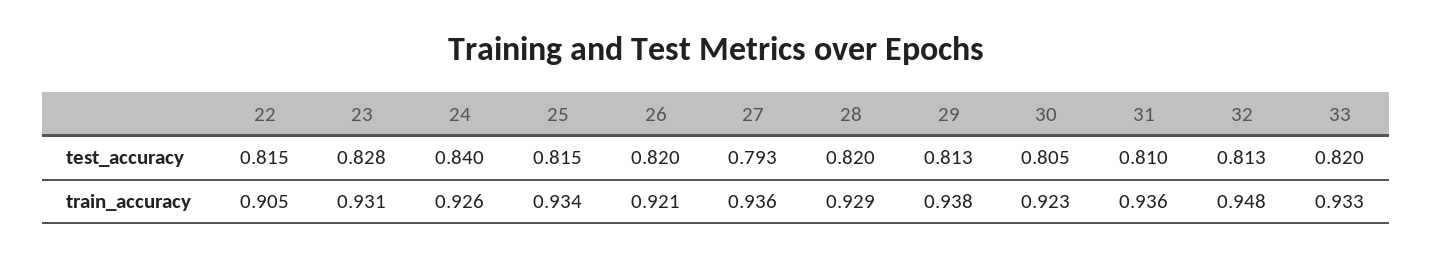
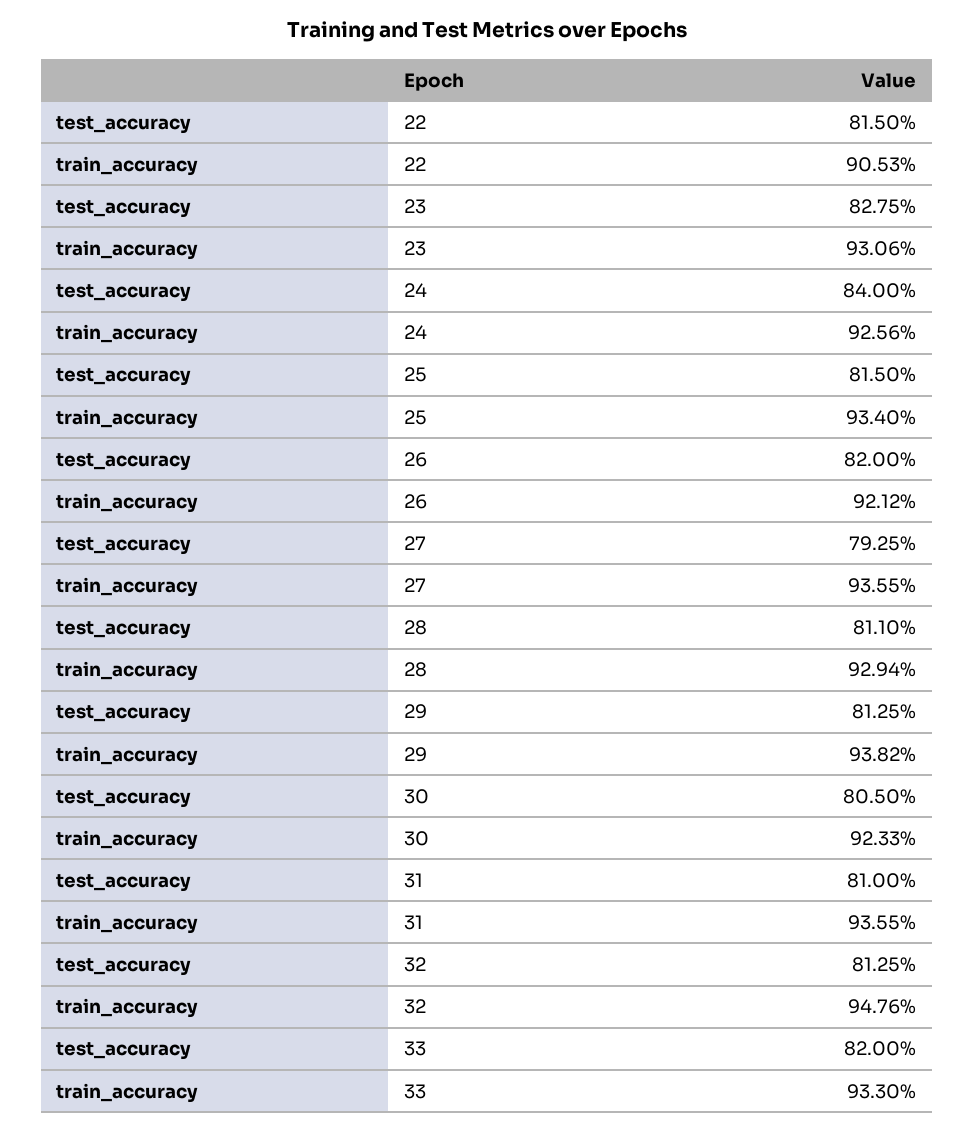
28, test_accuracy: 0.82 -> 0.811

